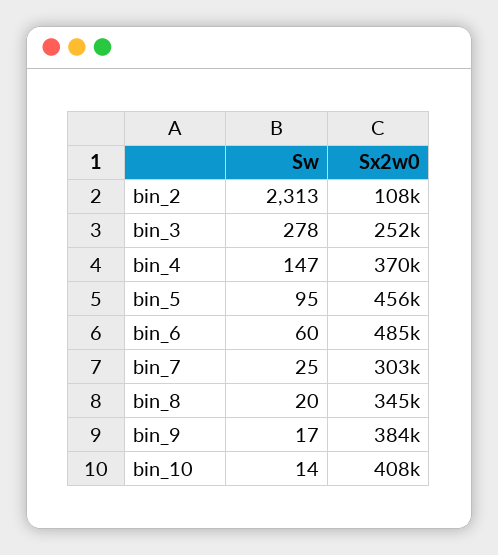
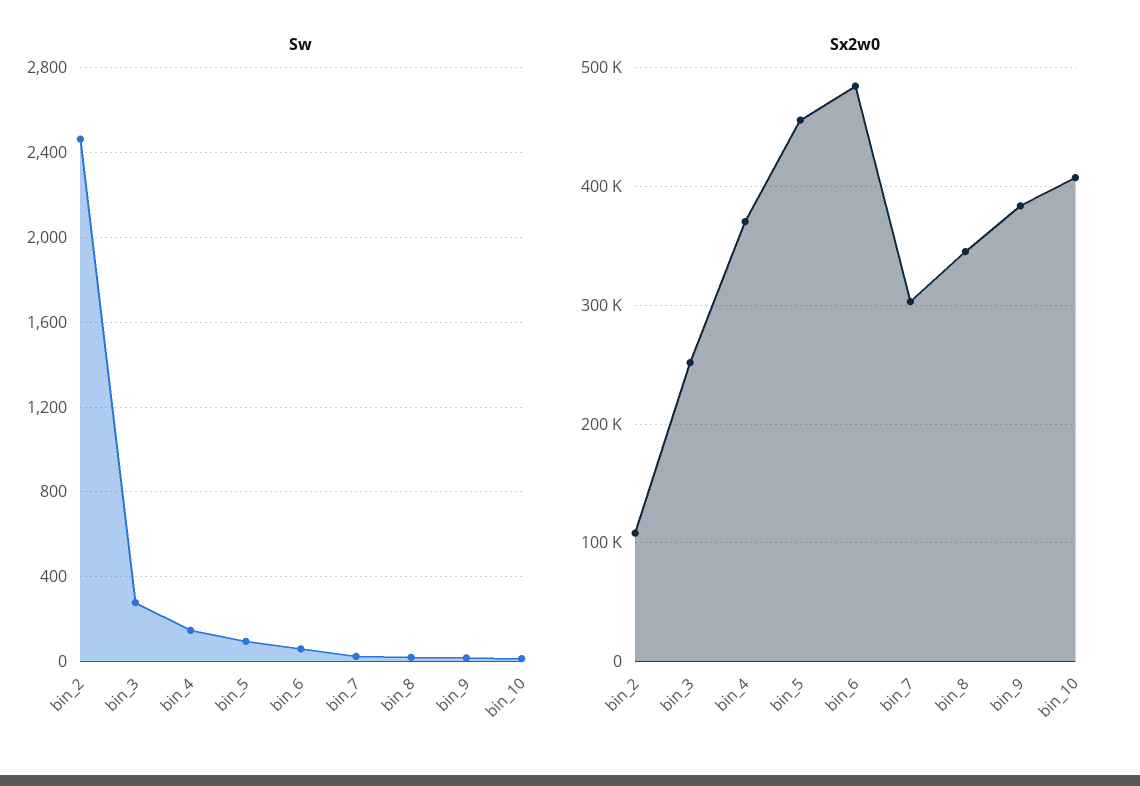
Sw, bin_2: 2313 -> 2450

